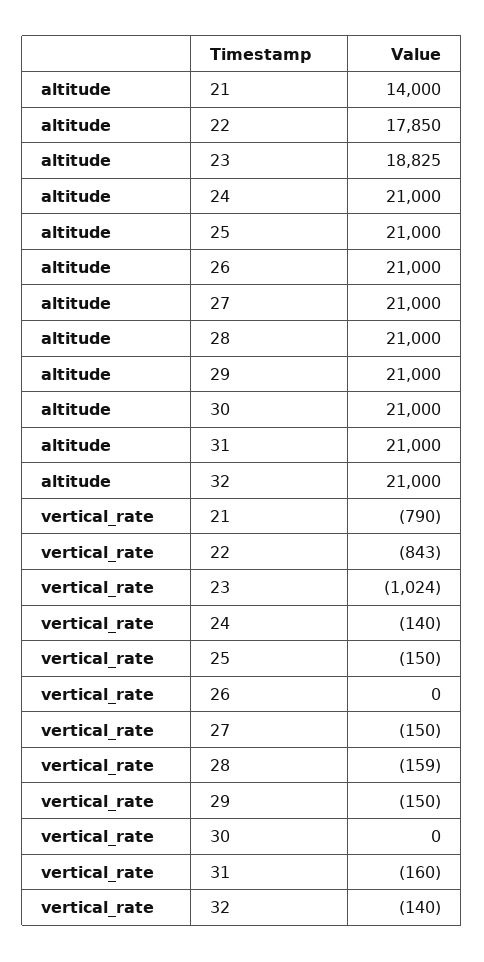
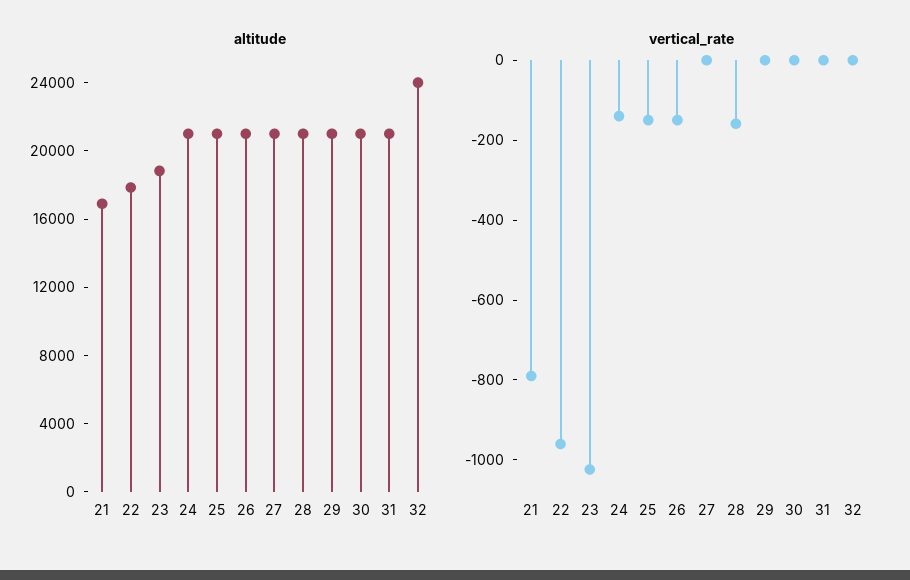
altitude, 21: 14000 -> 17000
altitude, 32: 21000 -> 24000
vertical_rate, 22: -843 -> -950
vertical_rate, 26: 0 -> -150
vertical_rate, 27: -150 -> 0
vertical_rate, 29: -150 -> 0
vertical_rate, 31: -160 -> 0
vertical_rate, 32: -140 -> 0

